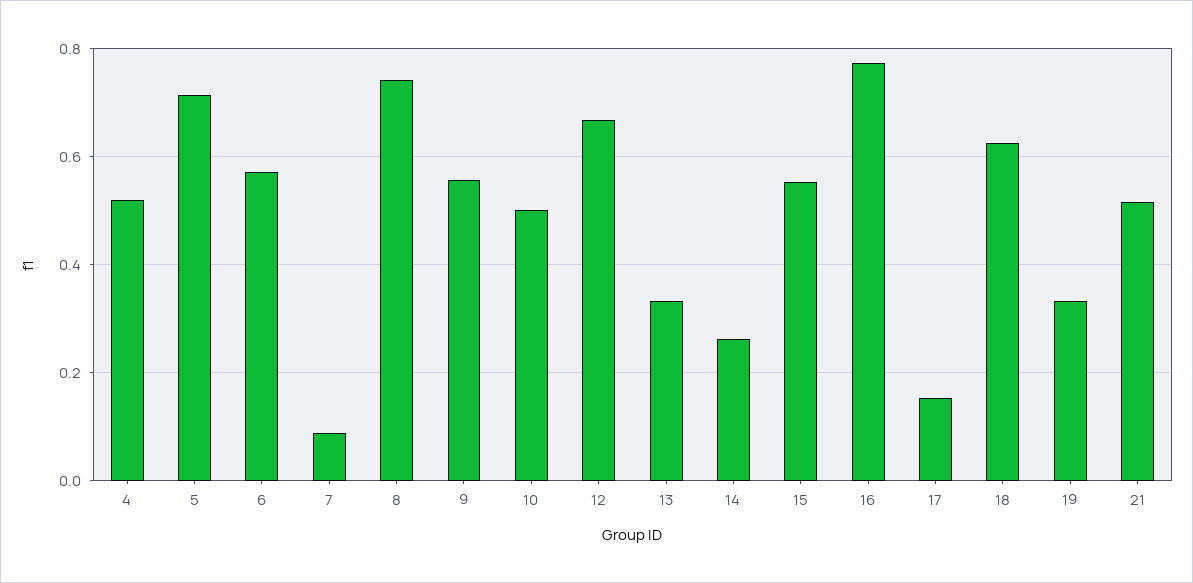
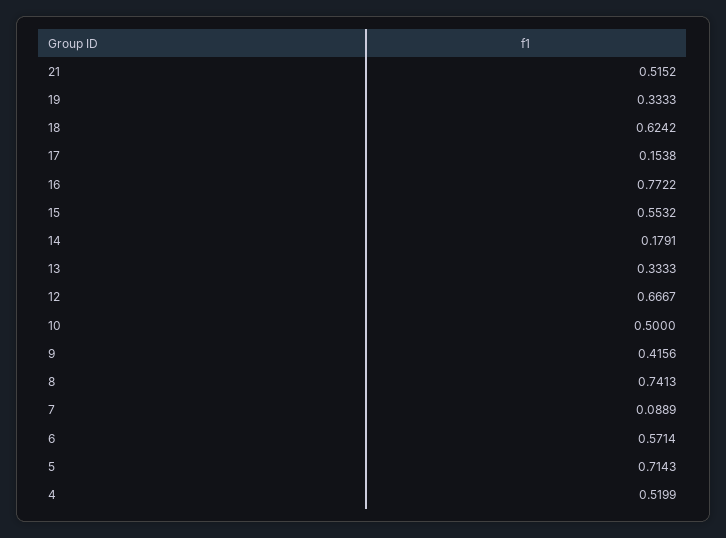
9: 0.56 -> 0.4156
14: 0.26 -> 0.1791

